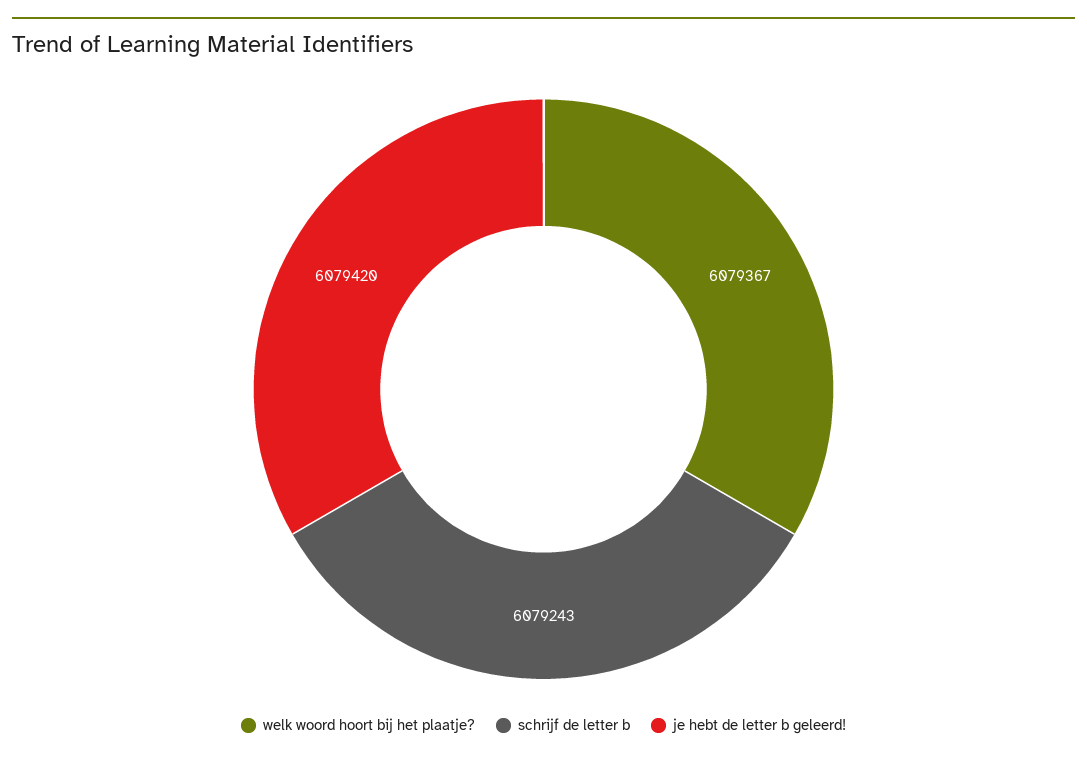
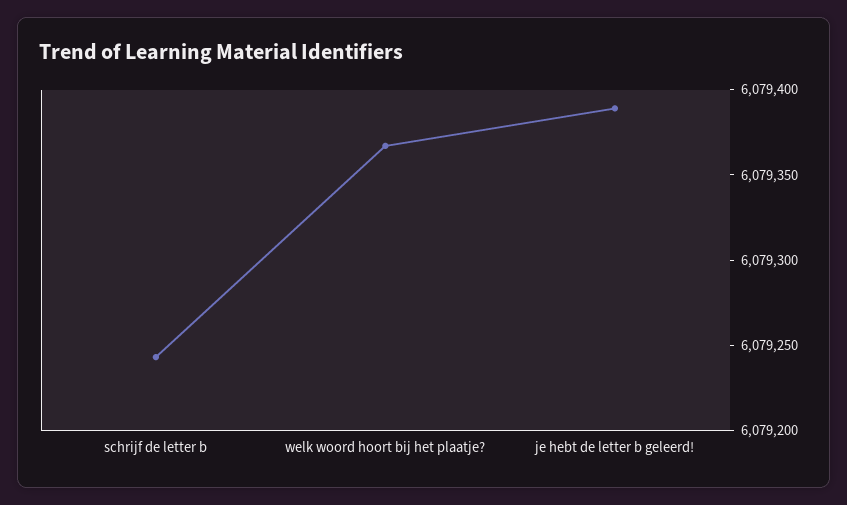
je hebt de letter b geleerd!: 6079420 -> 6079390

